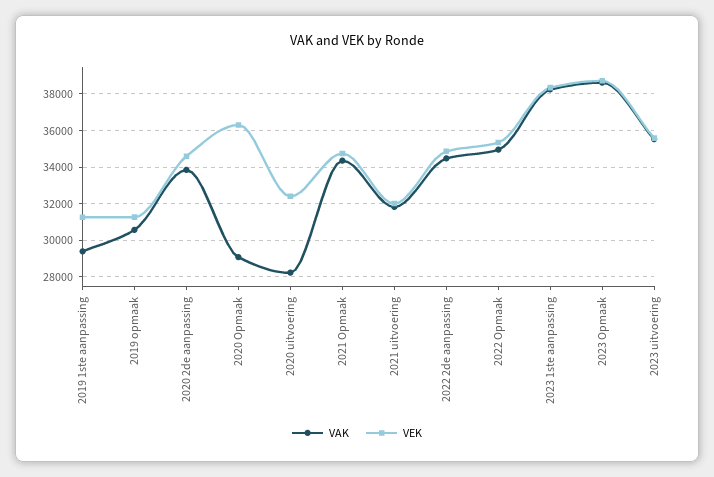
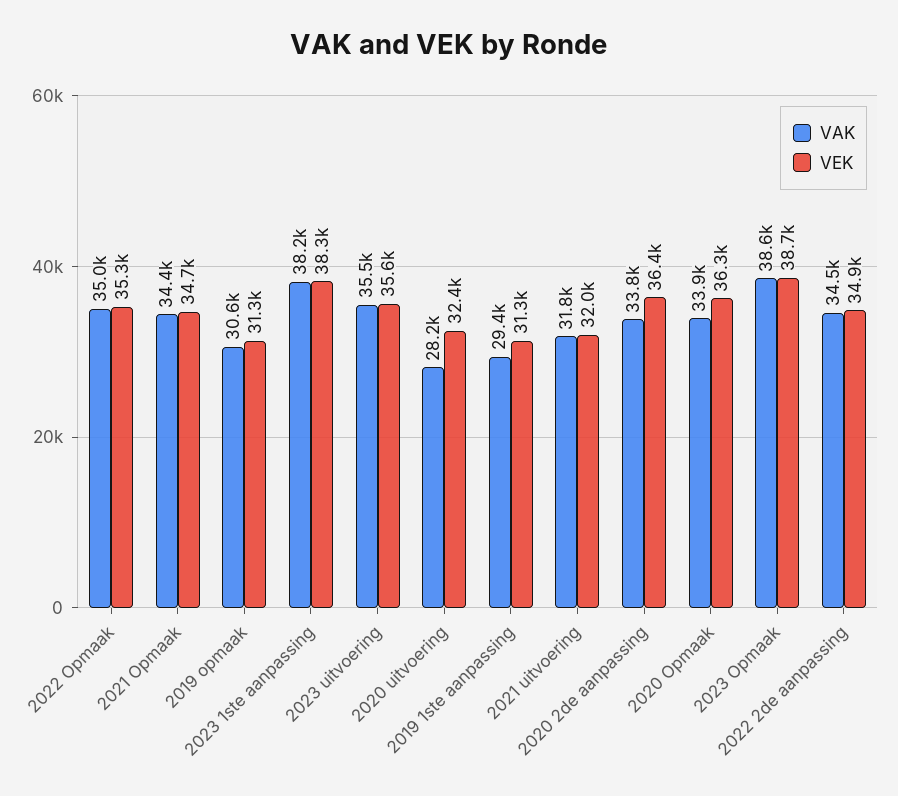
VEK, 2020 2de aanpassing: 34500 -> 36400
VAK, 2020 Opmaak: 29000 -> 33900

